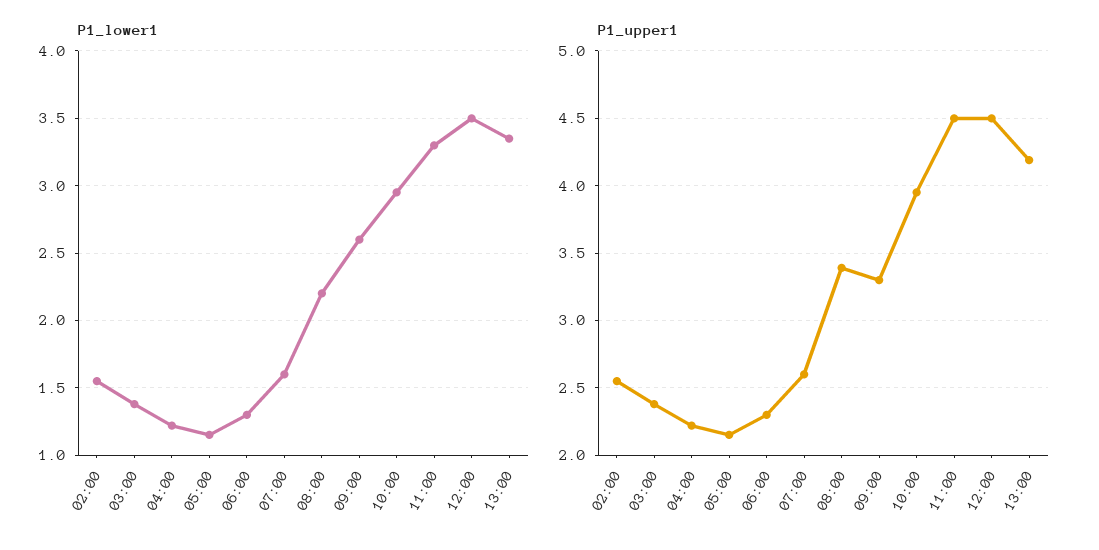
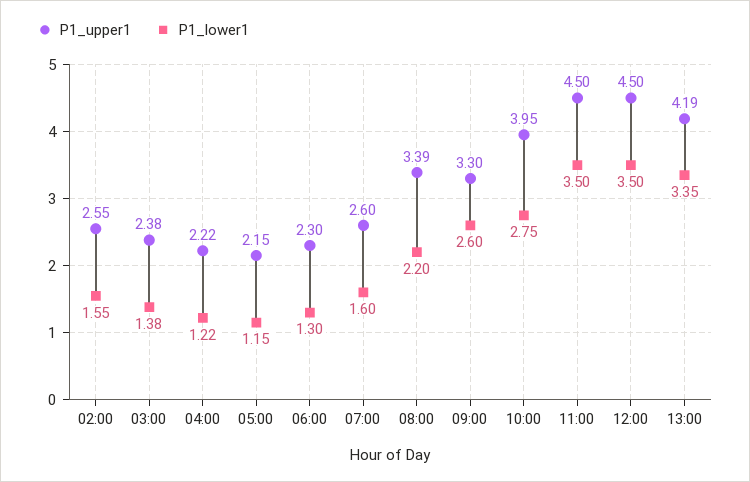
P1_lower1, 10:00: 2.95 -> 2.75
P1_lower1, 11:00: 3.3 -> 3.5

